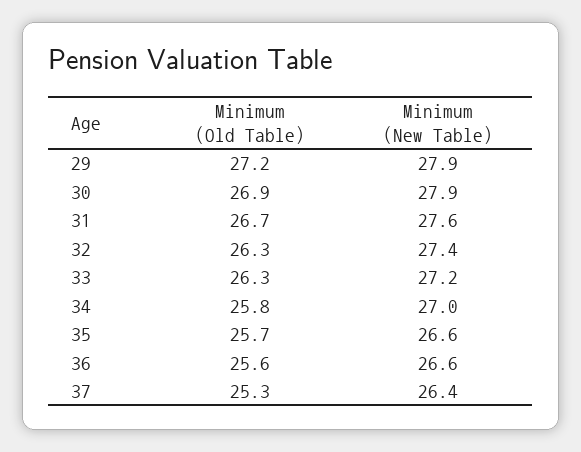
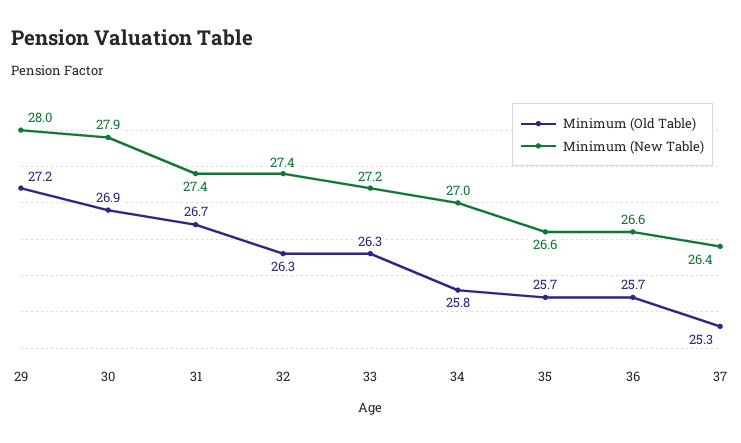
Minimum (New Table), 29: 27.9 -> 28
Minimum (New Table), 31: 27.6 -> 27.4
Minimum (Old Table), 36: 25.6 -> 25.7

